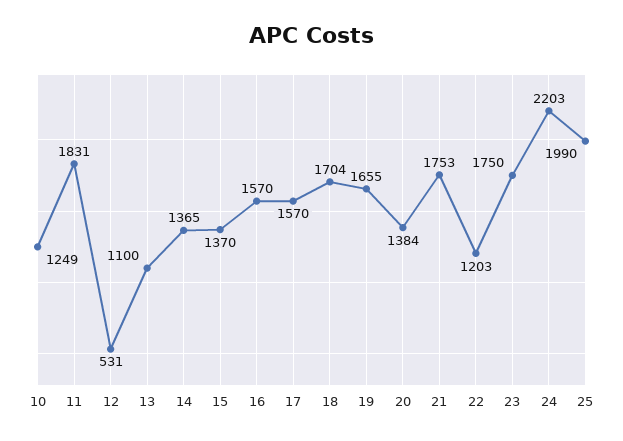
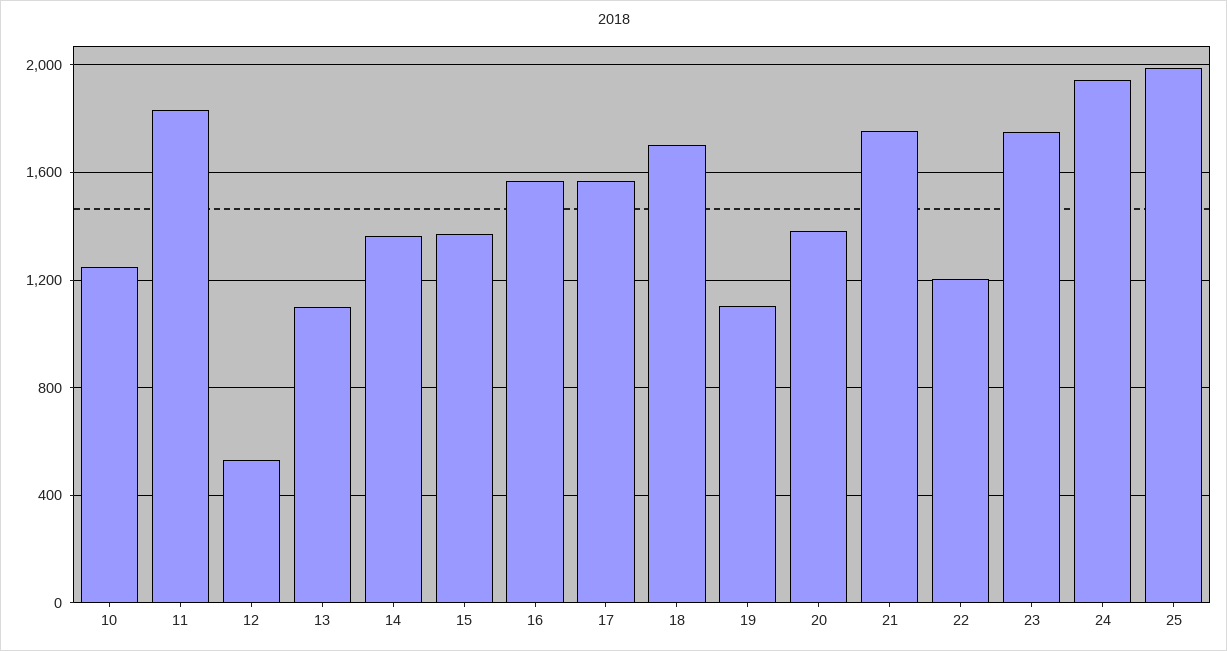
19: 1655 -> 1100
24: 2203 -> 1950

